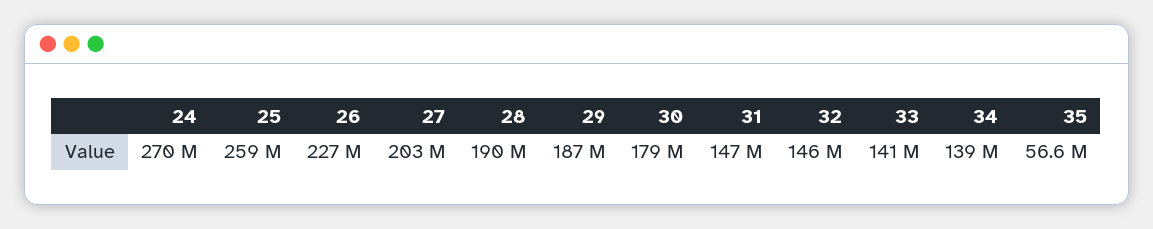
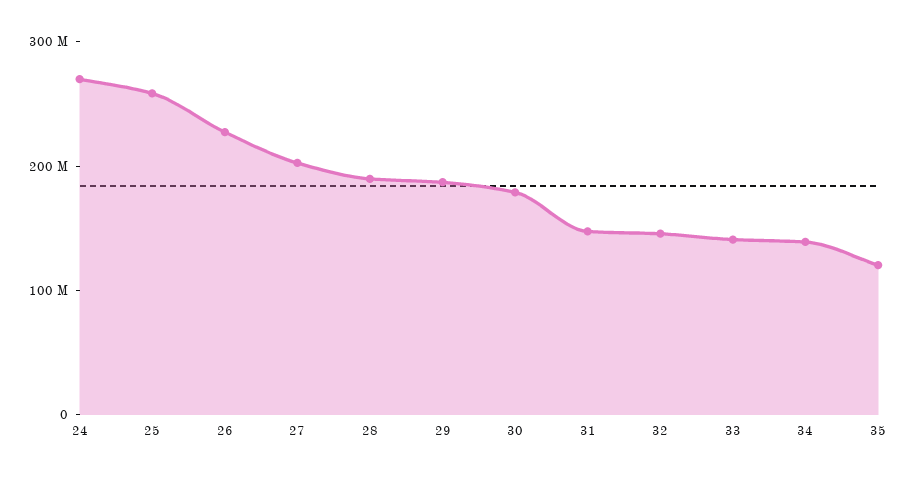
35: 56600000 -> 120000000

